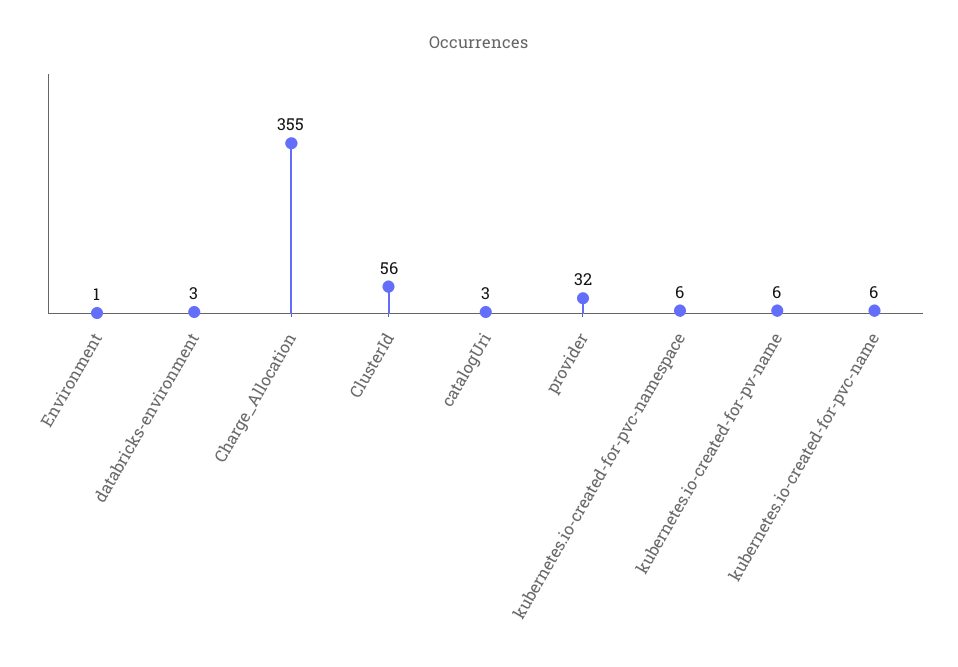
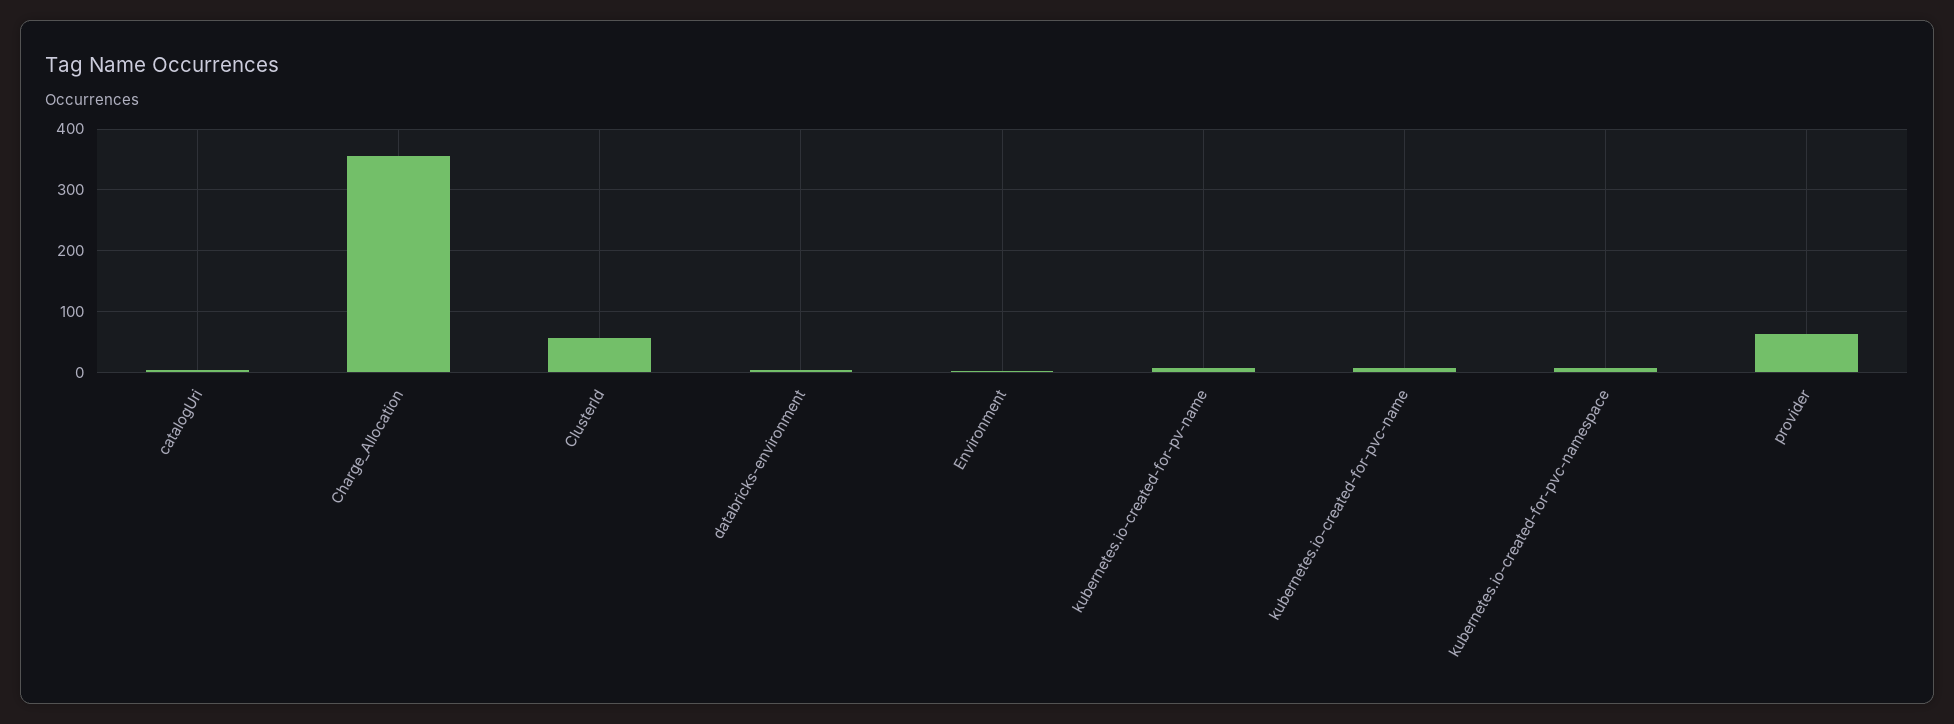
provider: 32 -> 60

